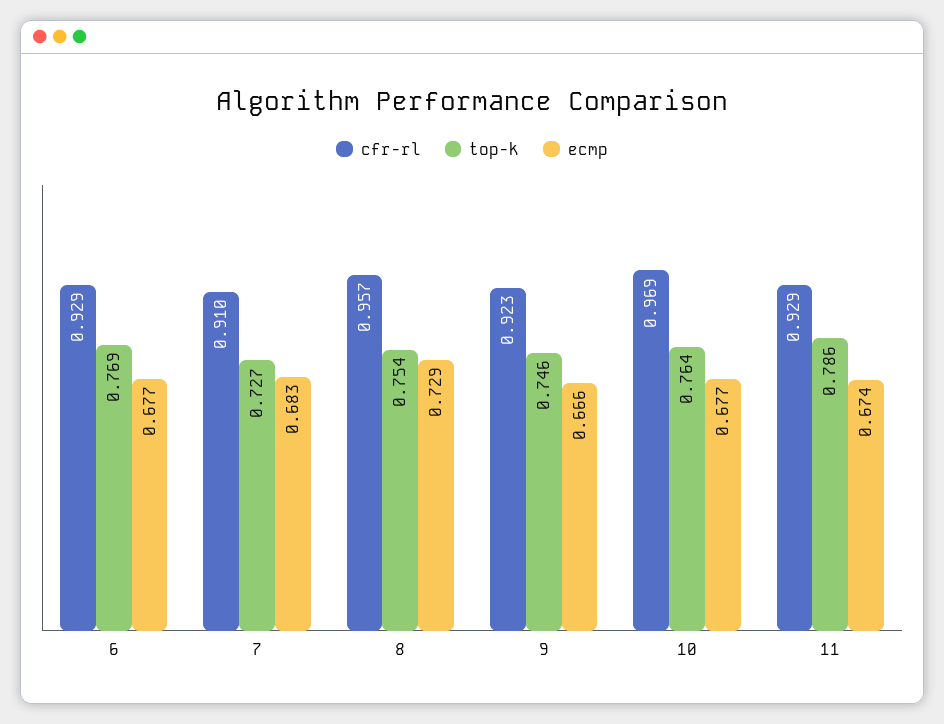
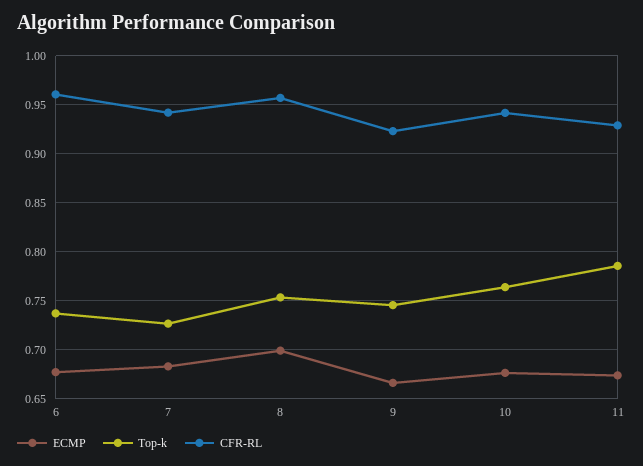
cfr-rl, 6: 0.929 -> 0.96
top-k, 6: 0.769 -> 0.74
cfr-rl, 7: 0.91 -> 0.94
ecmp, 8: 0.729 -> 0.7
cfr-rl, 10: 0.969 -> 0.94

